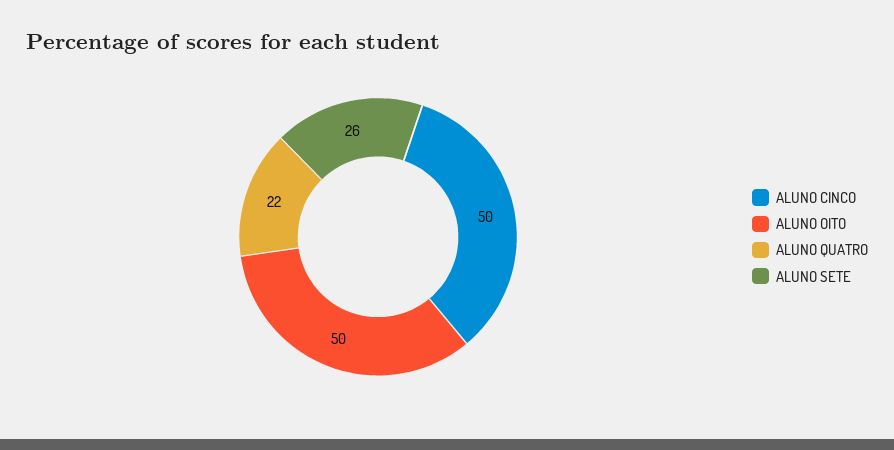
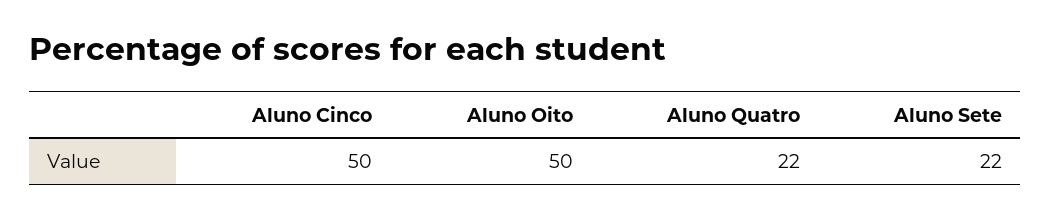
ALUNO SETE: 26 -> 22

